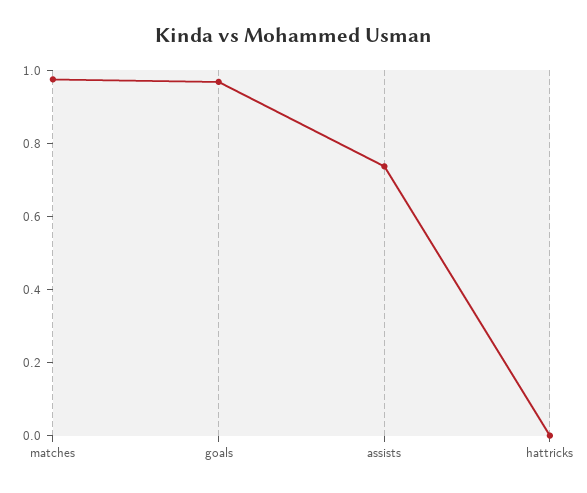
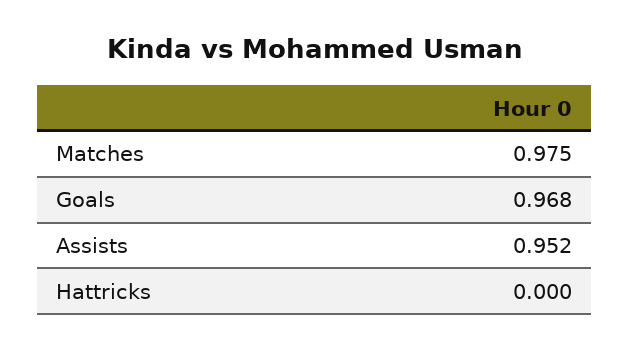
assists: 0.75 -> 0.952

